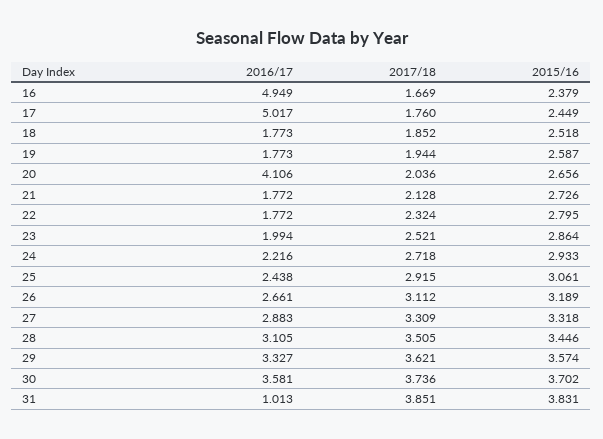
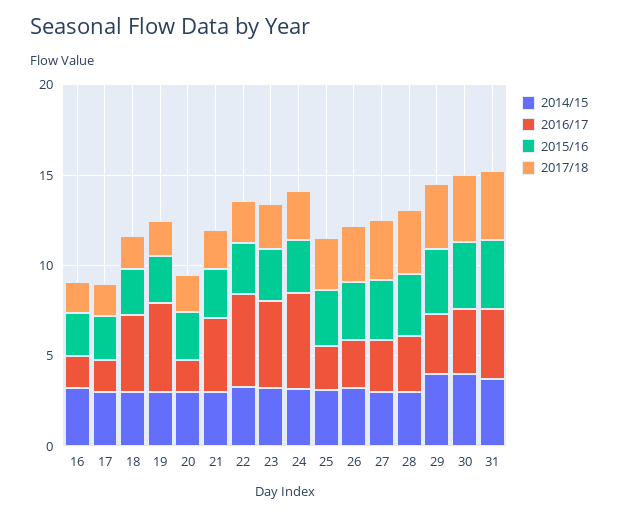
2016/17, 16: 4.949 -> 2
2016/17, 17: 5.017 -> 2
2016/17, 18: 1.773 -> 4
2016/17, 19: 1.773 -> 5
2016/17, 20: 4.106 -> 2
2016/17, 21: 1.772 -> 4
2016/17, 22: 1.772 -> 5
2016/17, 23: 1.994 -> 5
2016/17, 24: 2.216 -> 5
2016/17, 31: 1.013 -> 4
2014/15, 16: none -> 3
2014/15, 17: none -> 3
2014/15, 18: none -> 3
2014/15, 19: none -> 3
2014/15, 20: none -> 3
2014/15, 21: none -> 3
2014/15, 22: none -> 3
2014/15, 23: none -> 3
2014/15, 24: none -> 3
2014/15, 25: none -> 3
2014/15, 26: none -> 3
2014/15, 27: none -> 3
2014/15, 28: none -> 3
2014/15, 29: none -> 4
2014/15, 30: none -> 4
2014/15, 31: none -> 4

